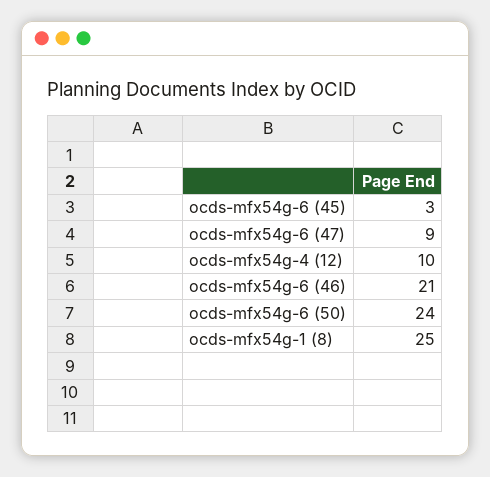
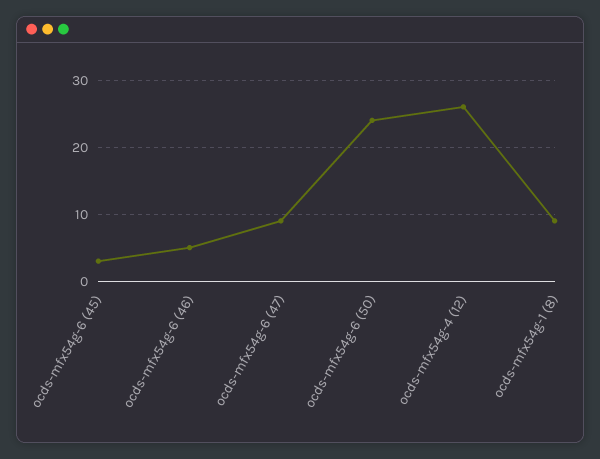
ocds-mfx54g-4 (12): 10 -> 26
ocds-mfx54g-6 (46): 21 -> 5
ocds-mfx54g-1 (8): 25 -> 9

